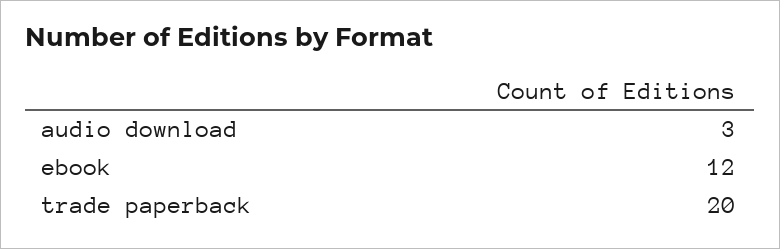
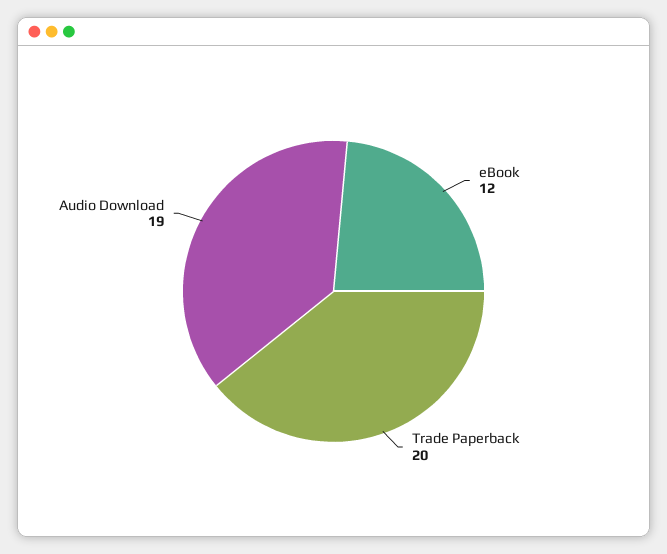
audio download: 3 -> 19

